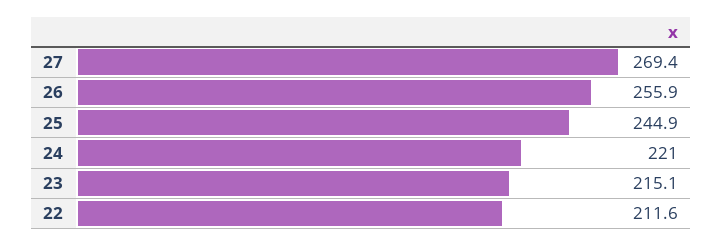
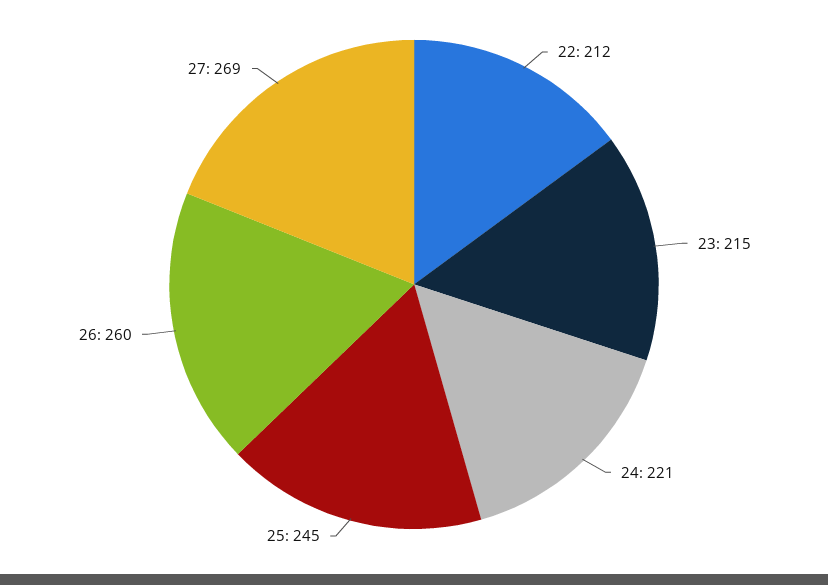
26: 255.9 -> 260

